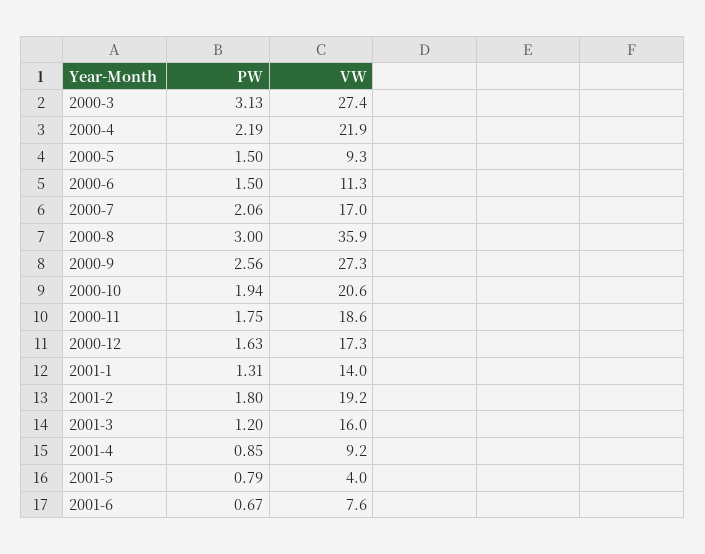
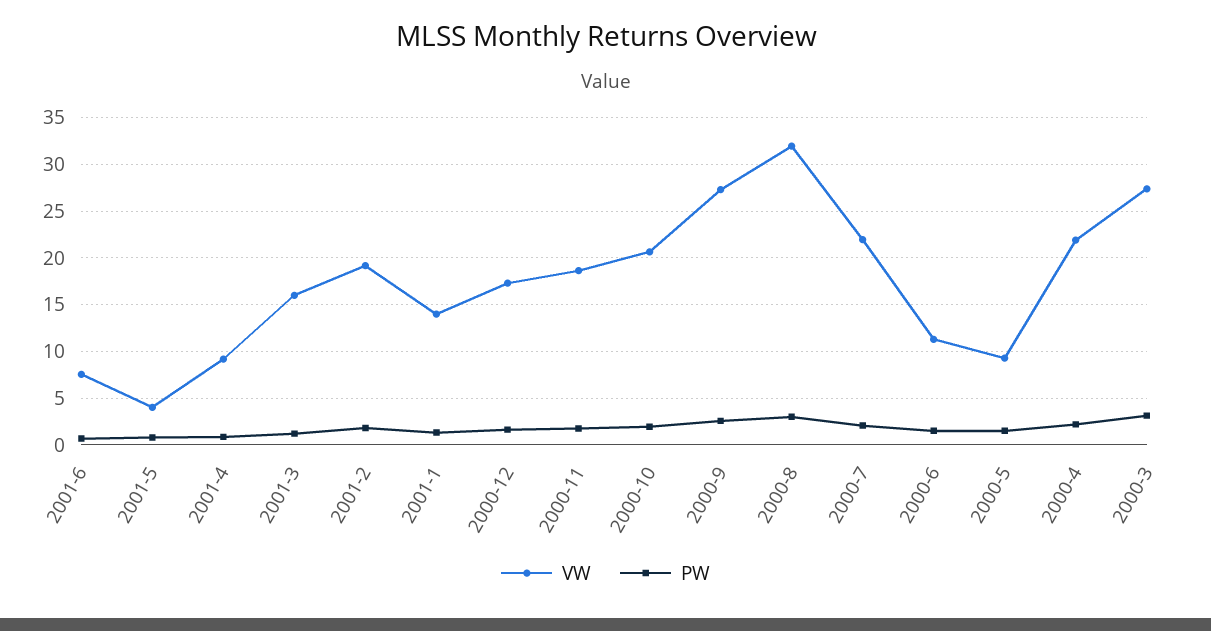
VW, 2000-7: 17 -> 22
VW, 2000-8: 35.9 -> 32

